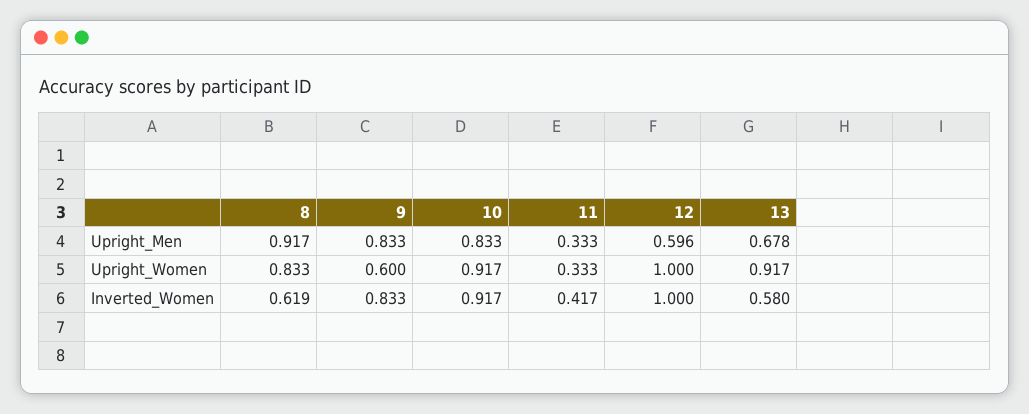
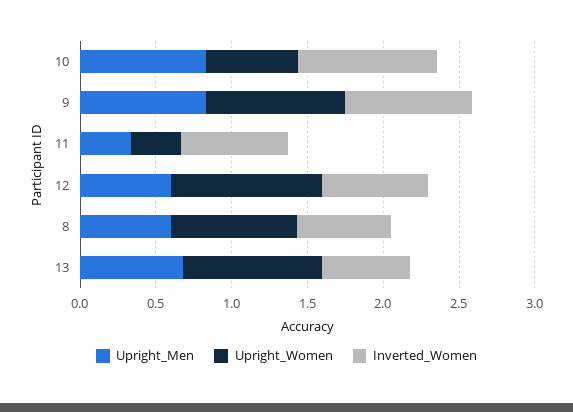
Upright_Men, 8: 0.917 -> 0.6
Upright_Women, 9: 0.6 -> 0.9
Upright_Women, 10: 0.917 -> 0.6
Inverted_Women, 11: 0.417 -> 0.7
Inverted_Women, 12: 1 -> 0.7

